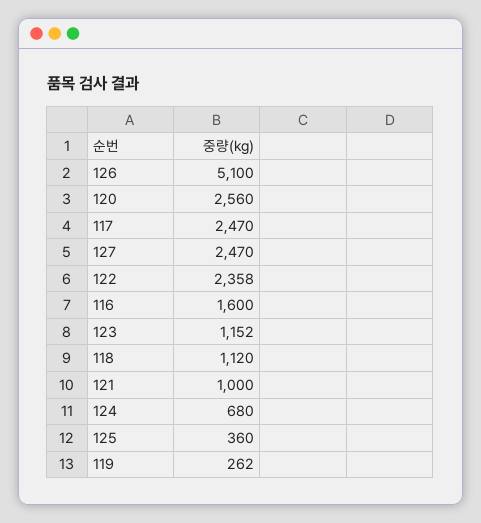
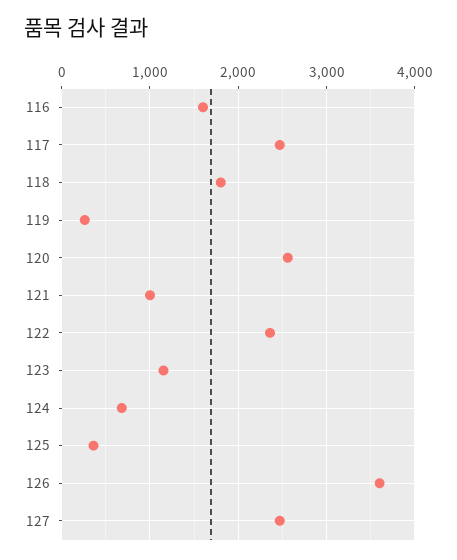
126: 5100 -> 3600
118: 1120 -> 1800

